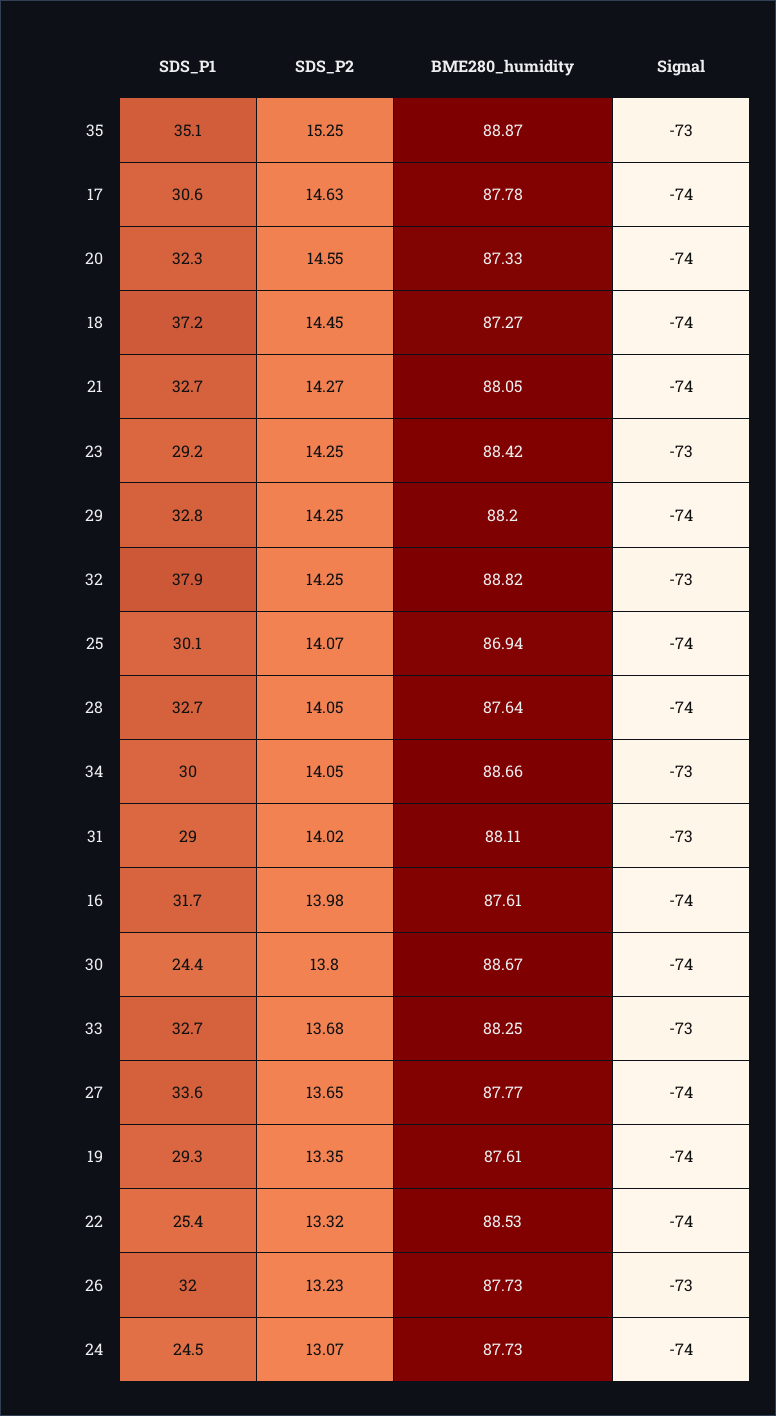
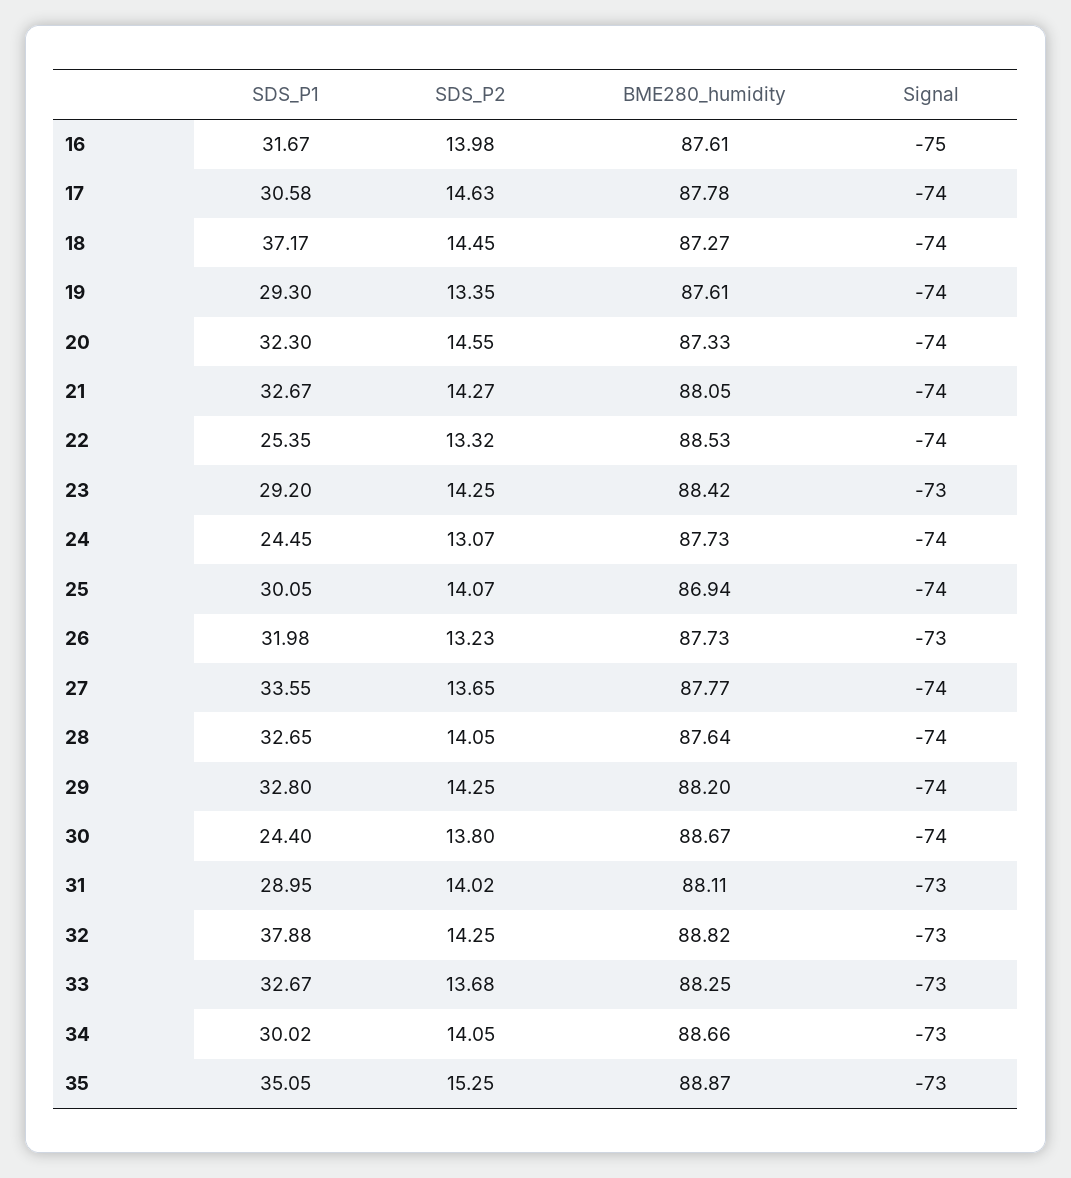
Signal, 16: -74 -> -75

